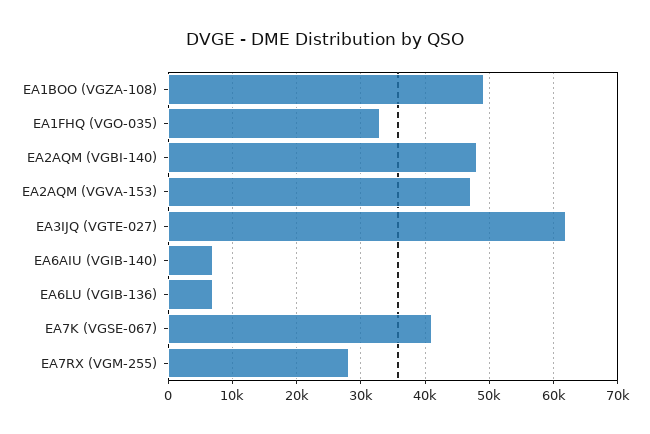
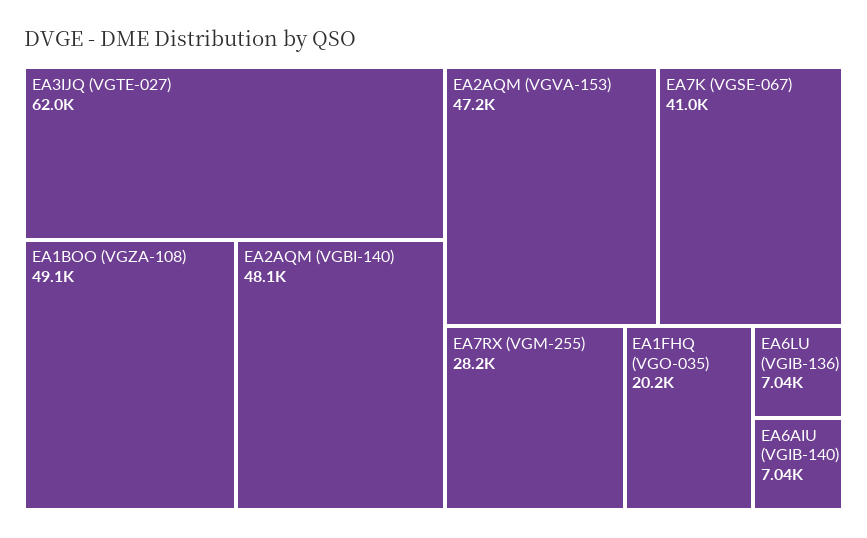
EA1FHQ (VGO-035): 33000 -> 20200

